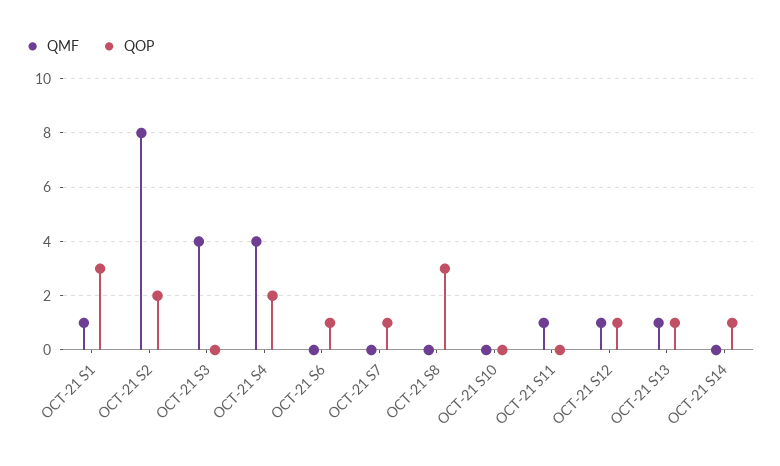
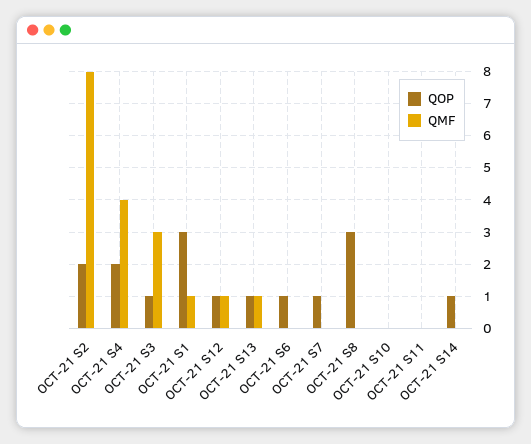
QMF, OCT-21 S3: 4 -> 3
QOP, OCT-21 S3: 0 -> 1
QMF, OCT-21 S11: 1 -> 0

